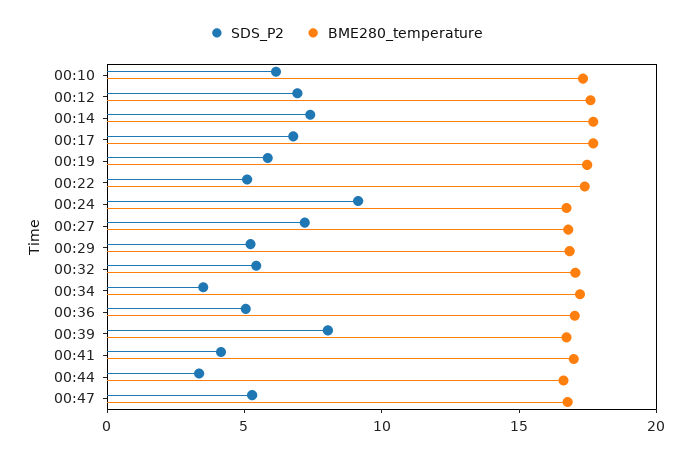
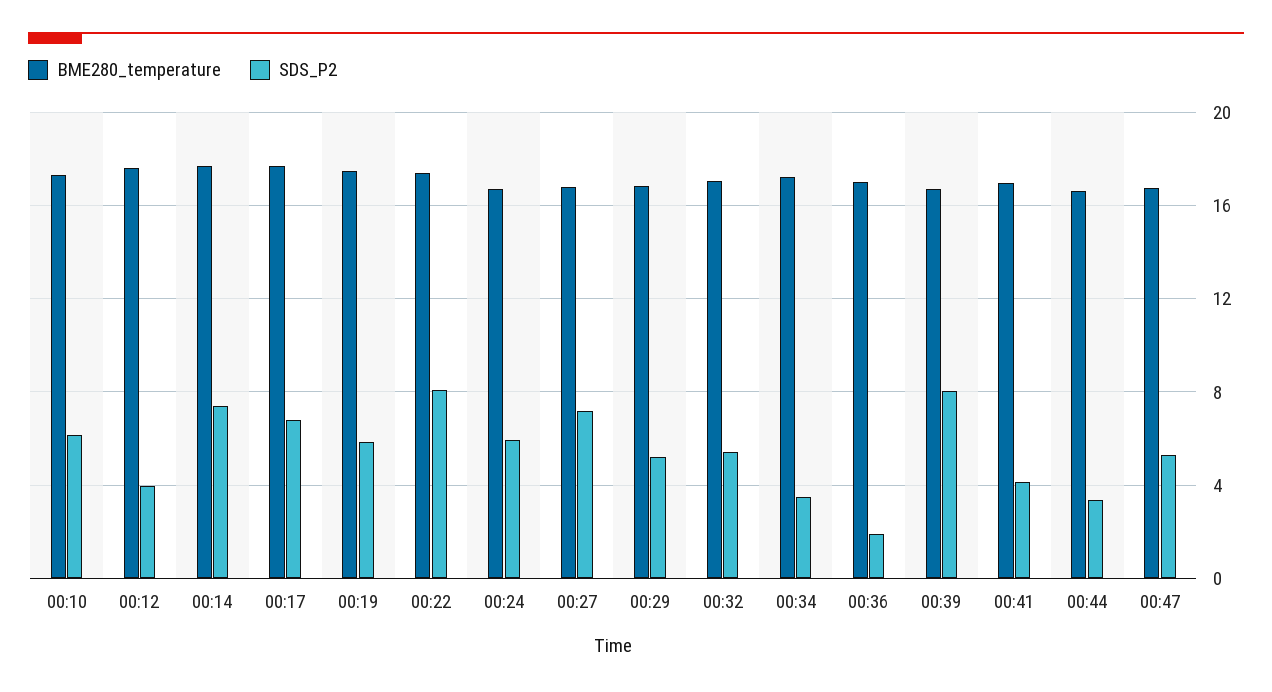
SDS_P2, 00:12: 7 -> 4
SDS_P2, 00:22: 5 -> 8
SDS_P2, 00:24: 9 -> 6
SDS_P2, 00:36: 5 -> 2

